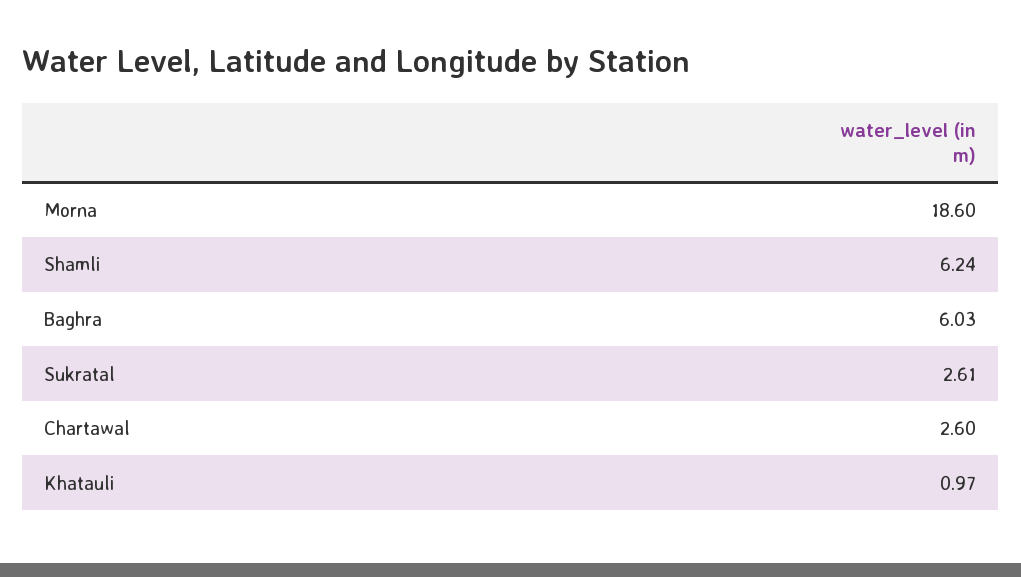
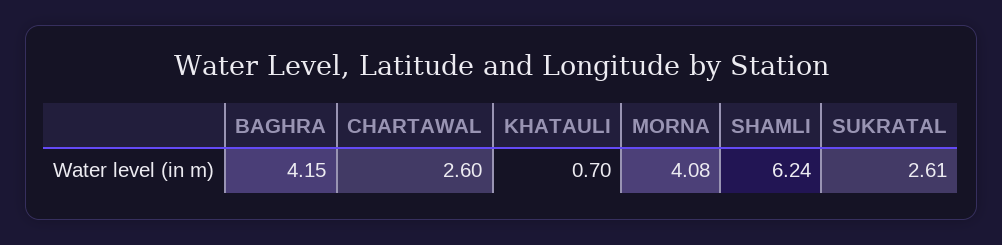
Morna: 18.6 -> 4.08
Baghra: 6.03 -> 4.15
Khatauli: 0.97 -> 0.7

